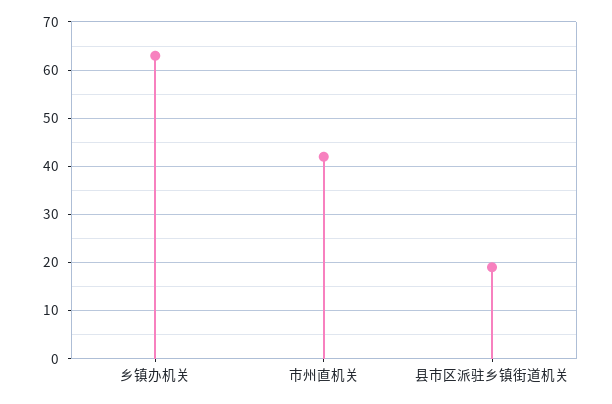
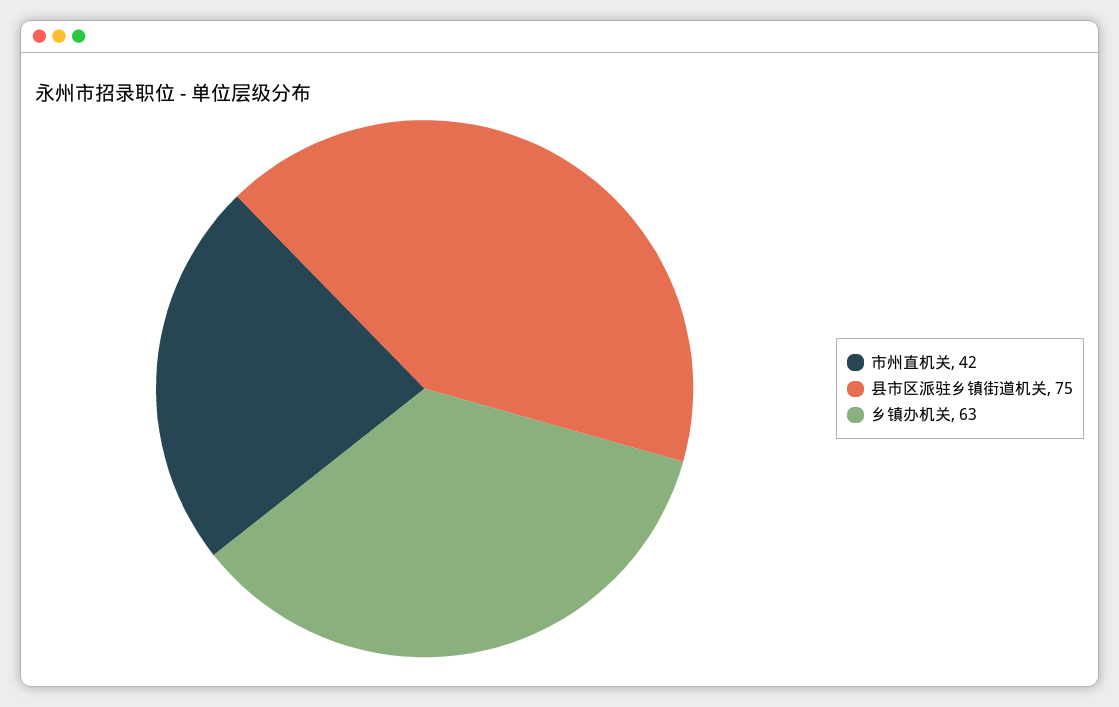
县市区派驻乡镇街道机关: 20 -> 75

